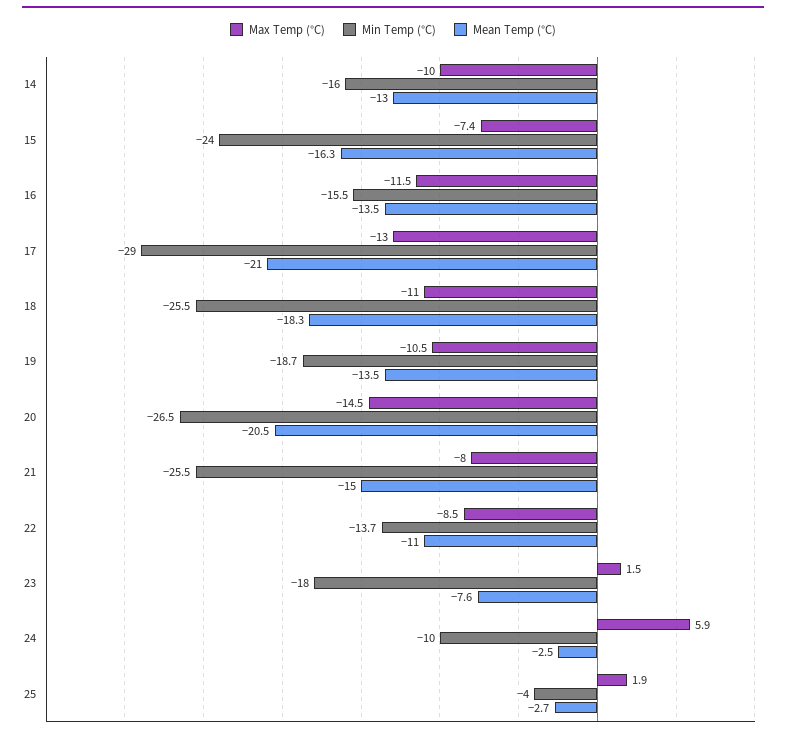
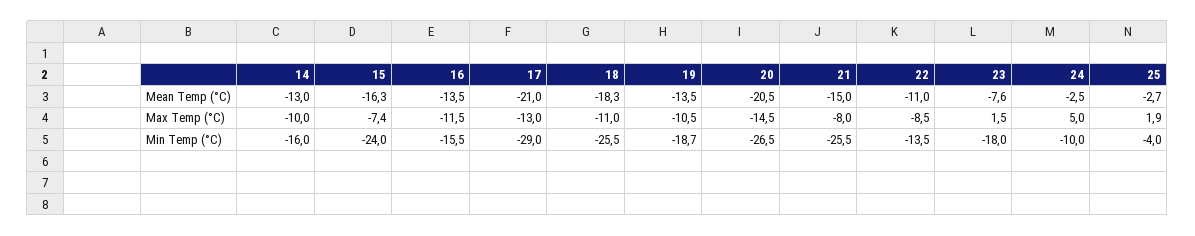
Min Temp (°C), 22: -13.7 -> -13.5
Max Temp (°C), 24: 5.9 -> 5

